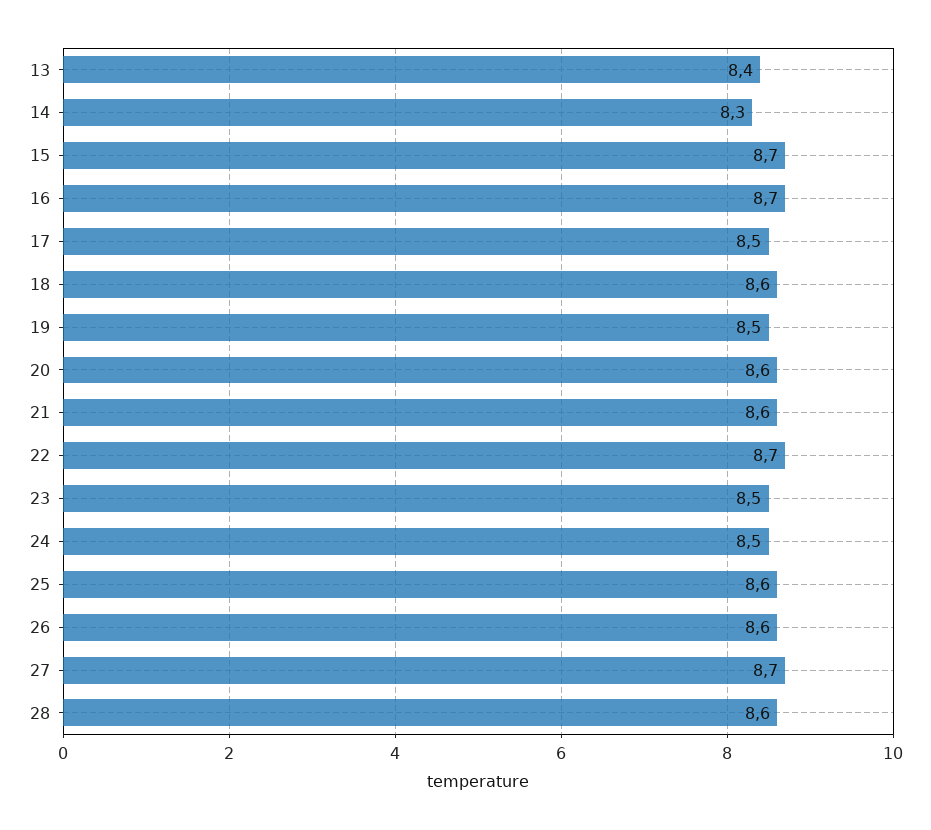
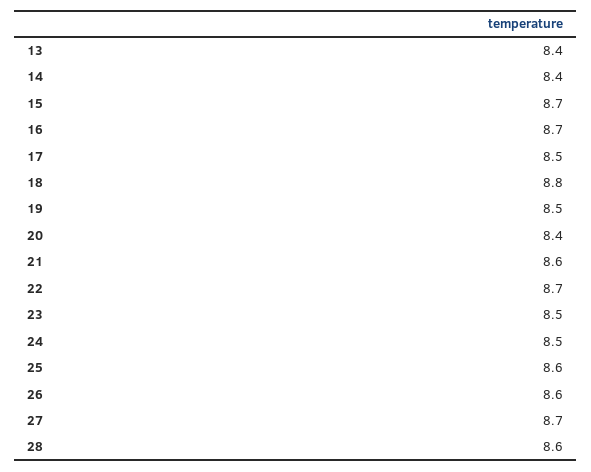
14: 8.3 -> 8.4
18: 8.6 -> 8.8
20: 8.6 -> 8.4

